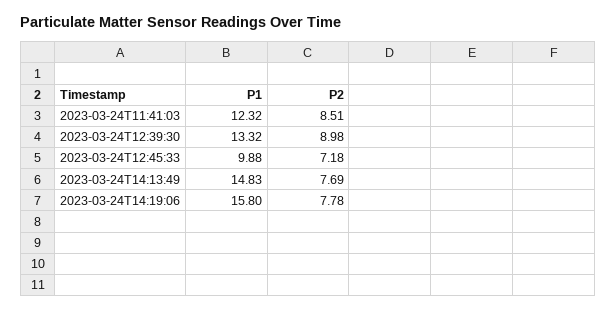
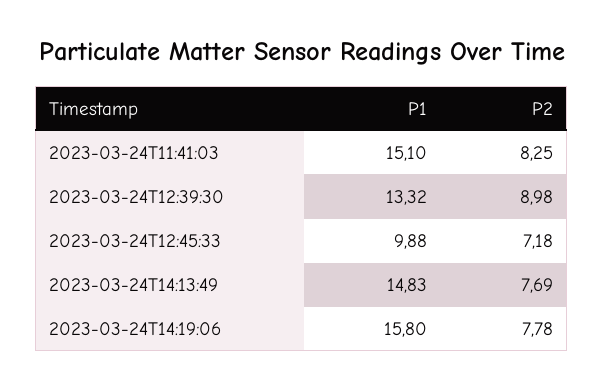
P1, 2023-03-24T11:41:03: 12.32 -> 15.1
P2, 2023-03-24T11:41:03: 8.51 -> 8.25

